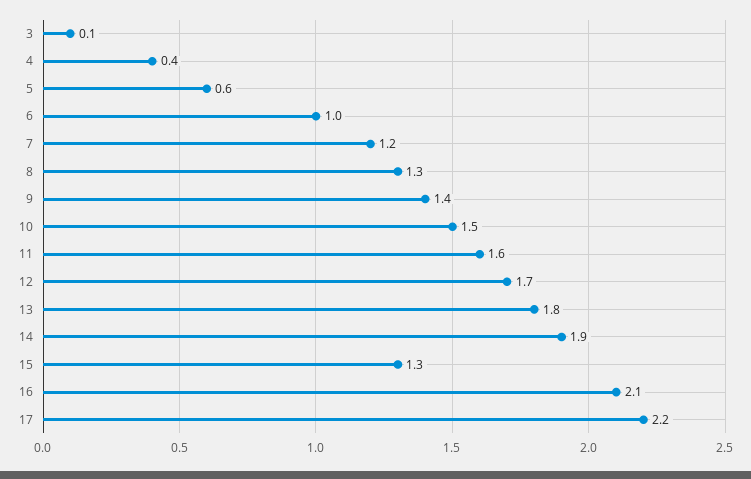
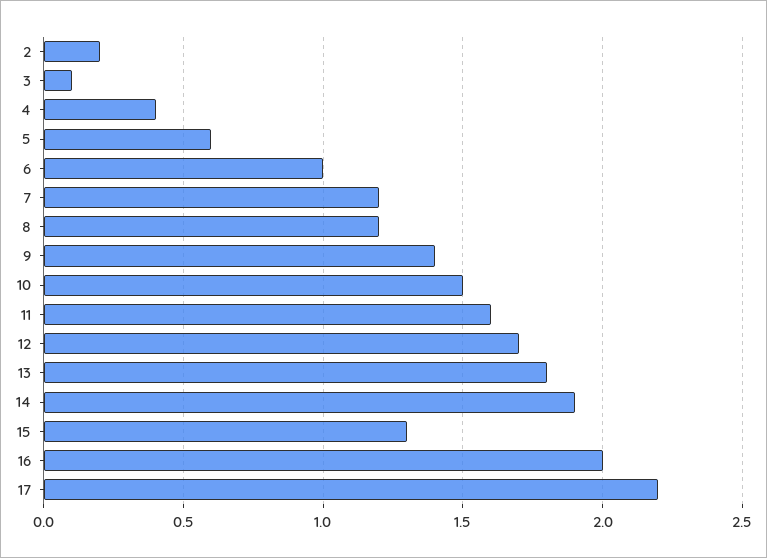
8: 1.3 -> 1.2
16: 2.1 -> 2
2: none -> 0.2

